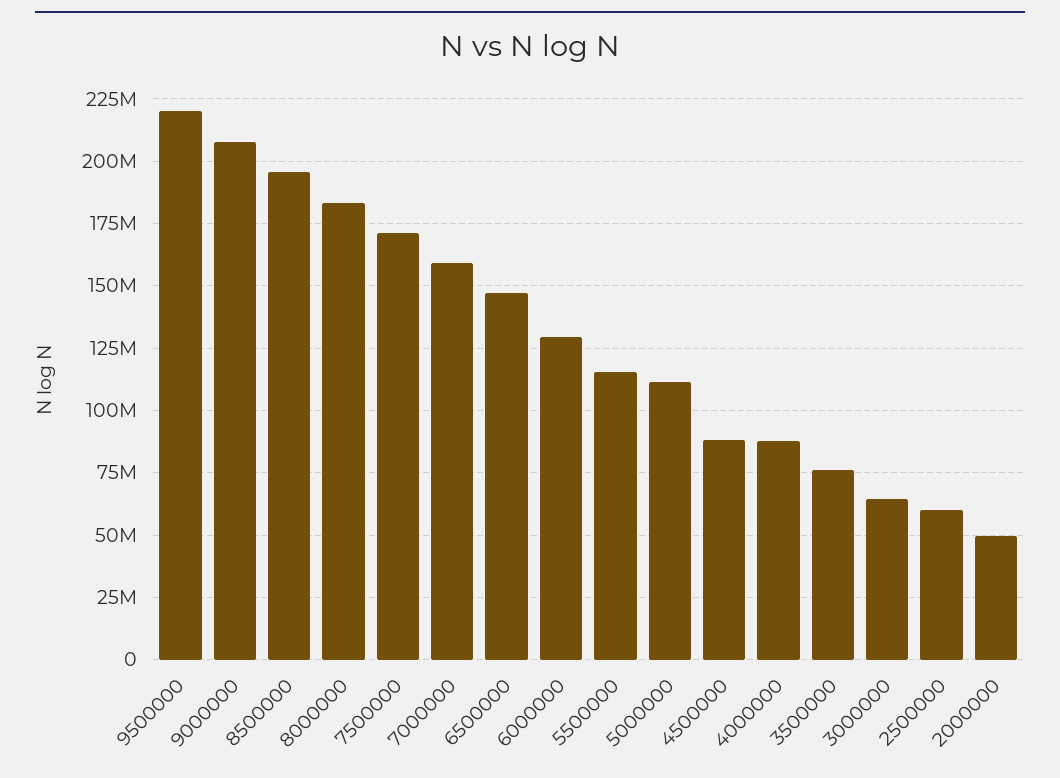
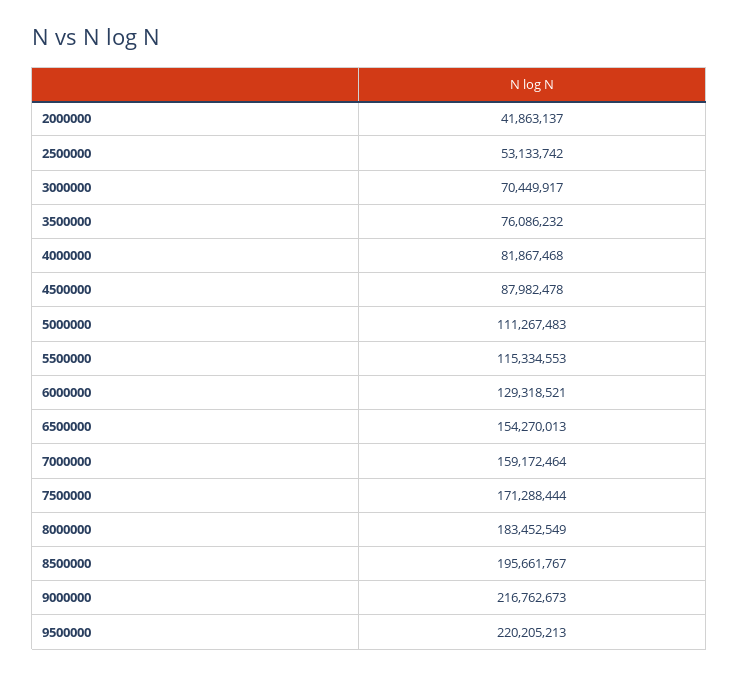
9000000: 207500000 -> 216762673
6500000: 147500000 -> 154270013
4000000: 87500000 -> 81867468
3000000: 65000000 -> 70449917
2500000: 60000000 -> 53133742
2000000: 50000000 -> 41863137

